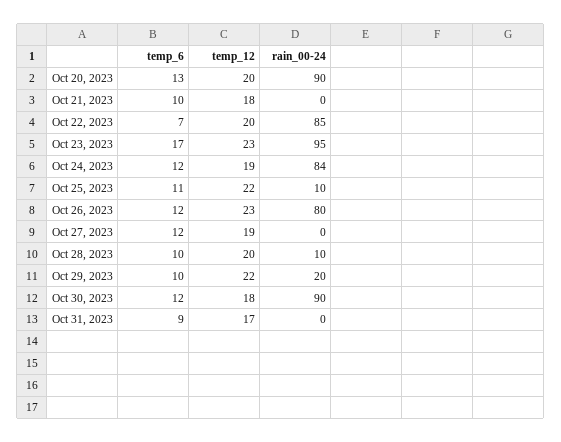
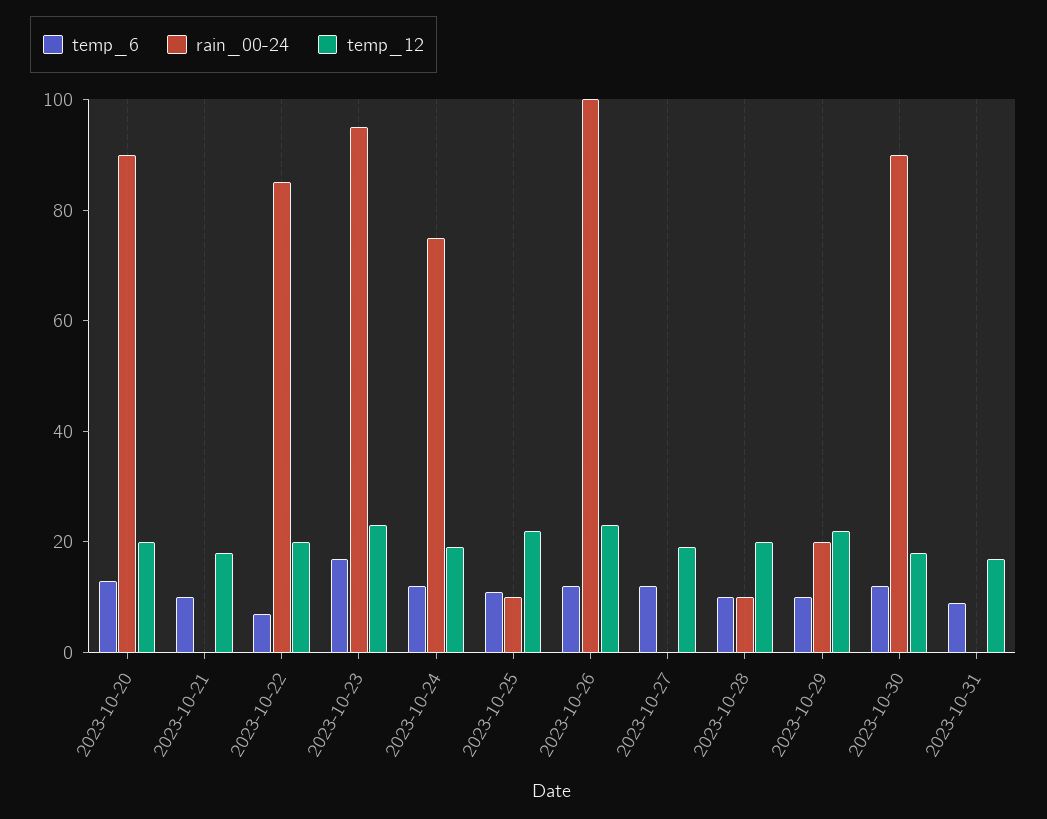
rain_00-24, Oct 24, 2023: 84 -> 75
rain_00-24, Oct 26, 2023: 80 -> 100

